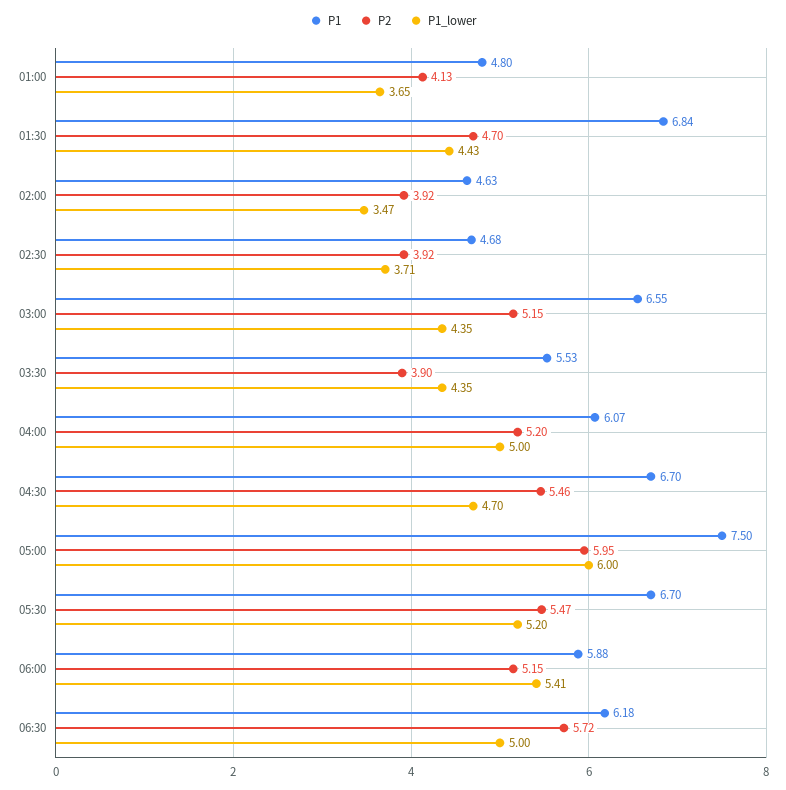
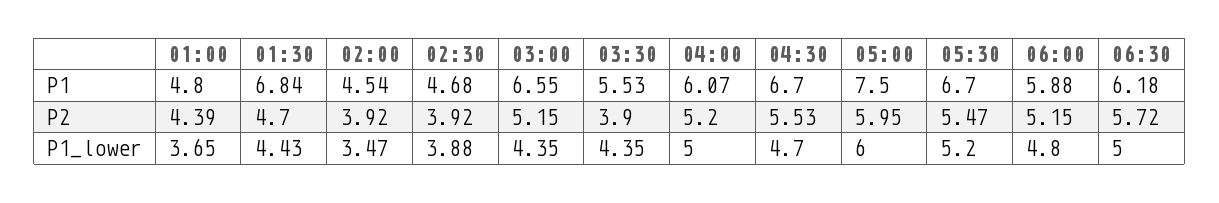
P2, 01:00: 4.13 -> 4.39
P1, 02:00: 4.63 -> 4.54
P1_lower, 02:30: 3.71 -> 3.88
P2, 04:30: 5.46 -> 5.53
P1_lower, 06:00: 5.41 -> 4.8

